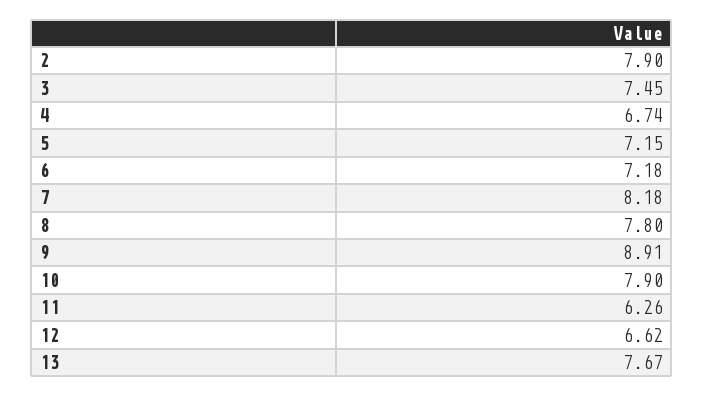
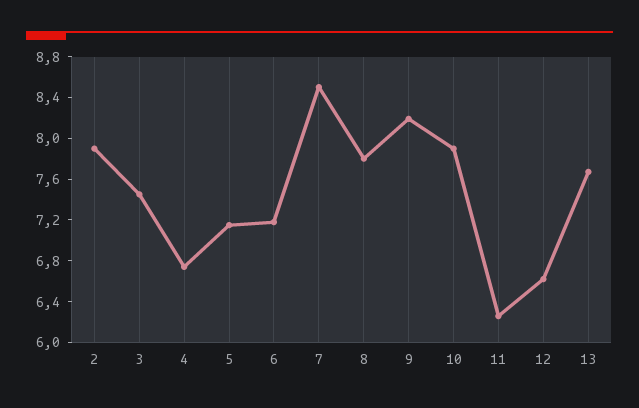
7: 8.18 -> 8.5
9: 8.91 -> 8.2

